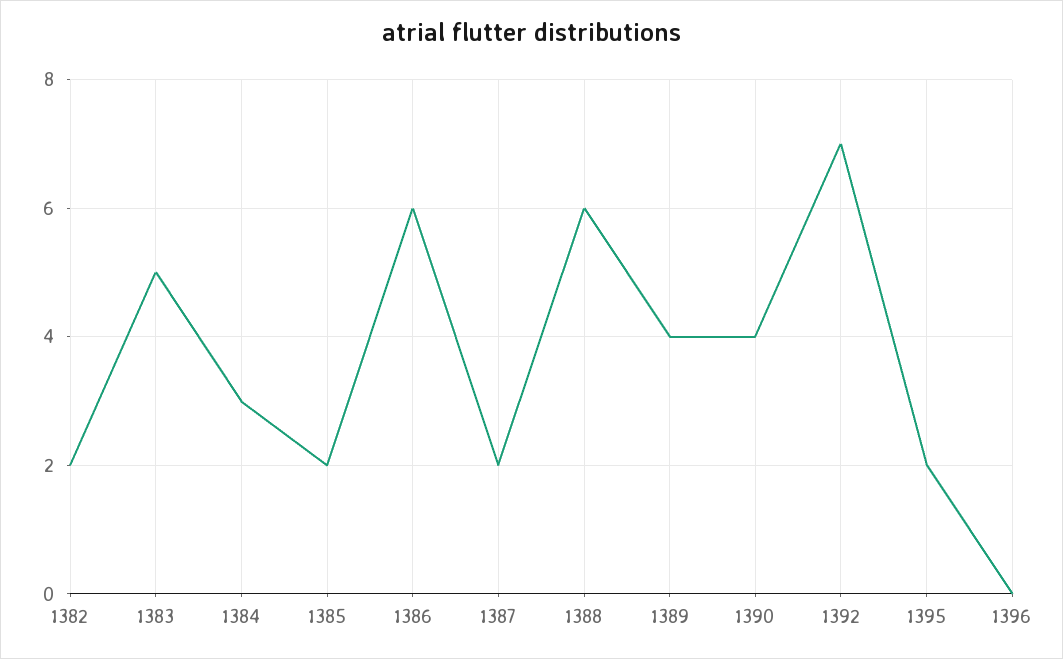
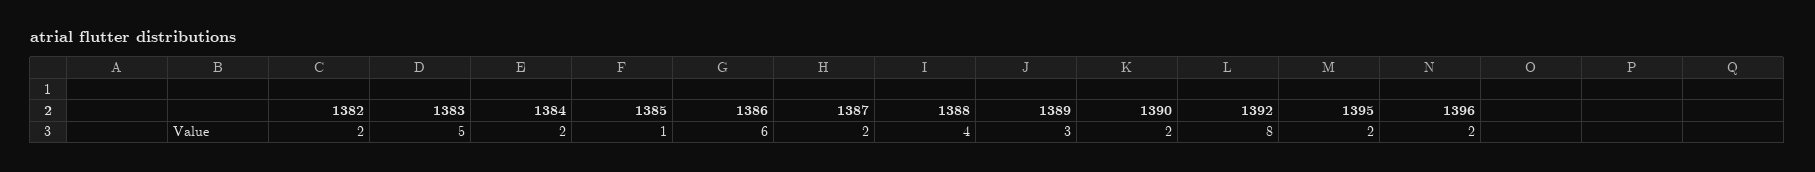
1384: 3 -> 2
1385: 2 -> 1
1388: 6 -> 4
1389: 4 -> 3
1390: 4 -> 2
1392: 7 -> 8
1396: 0 -> 2

